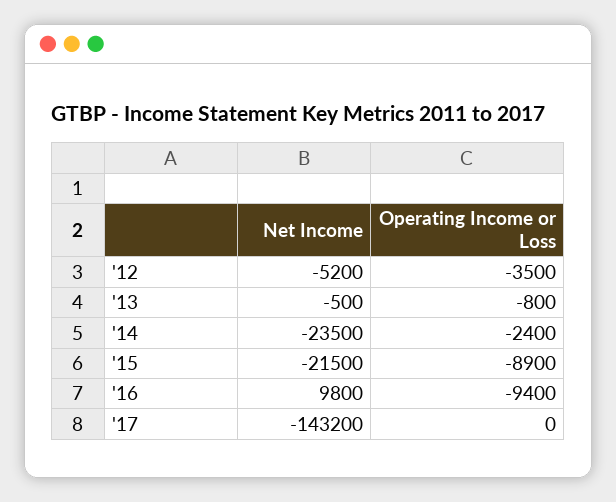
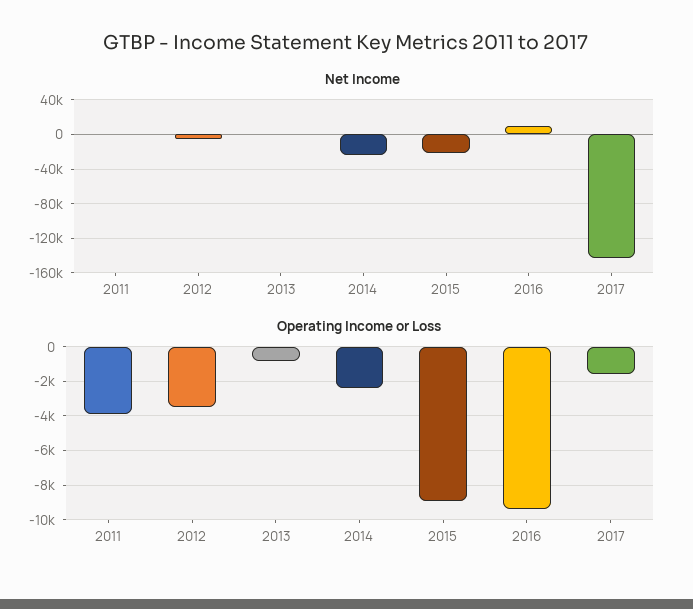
Operating Income or Loss, '17: 0 -> -1500
Net Income, 2011: none -> 0
Operating Income or Loss, 2011: none -> -4000

